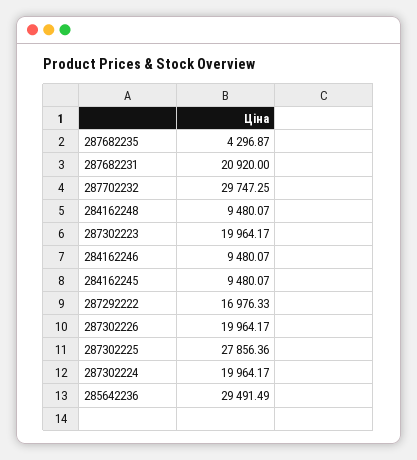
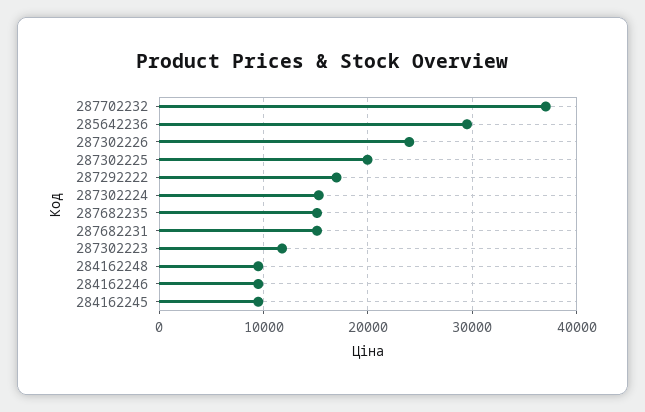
287682235: 4296.87 -> 15000
287682231: 20920 -> 15000
287702232: 29747.25 -> 37000
287302223: 19964.17 -> 12000
287302226: 19964.17 -> 24000
287302225: 27856.36 -> 20000
287302224: 19964.17 -> 15000

